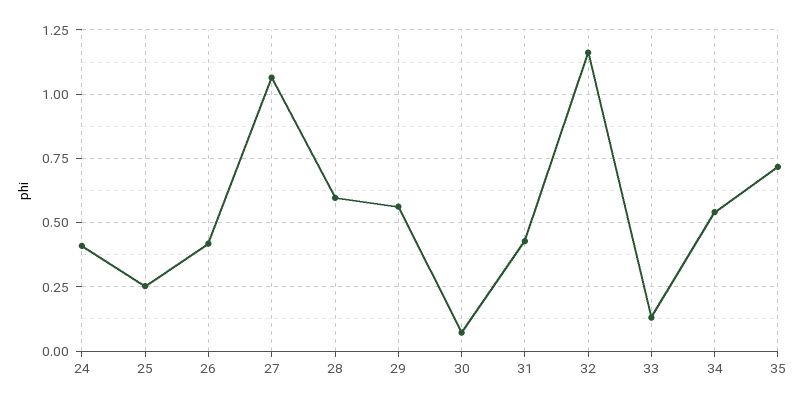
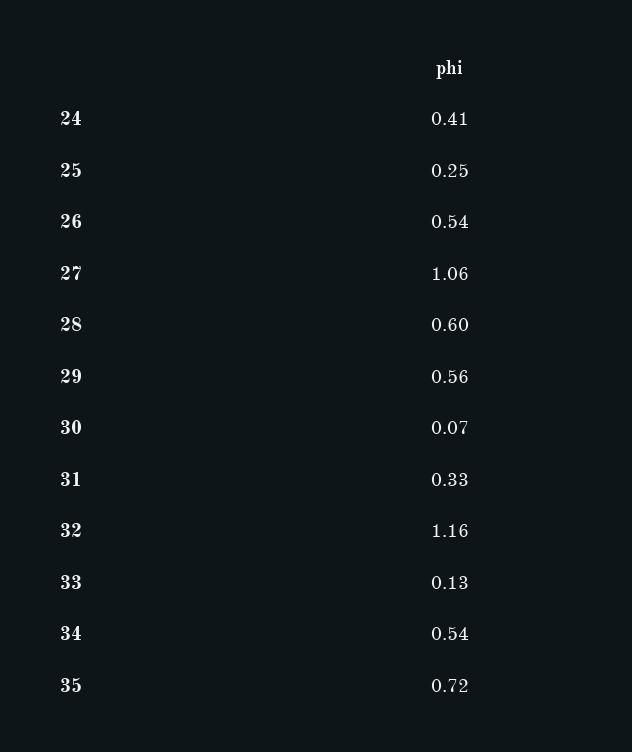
26: 0.425 -> 0.54
31: 0.425 -> 0.33

